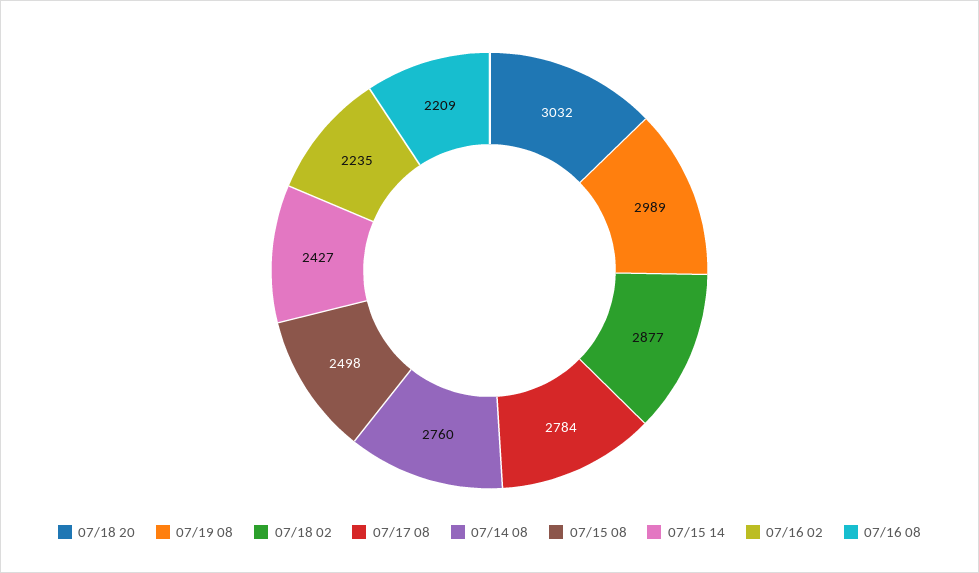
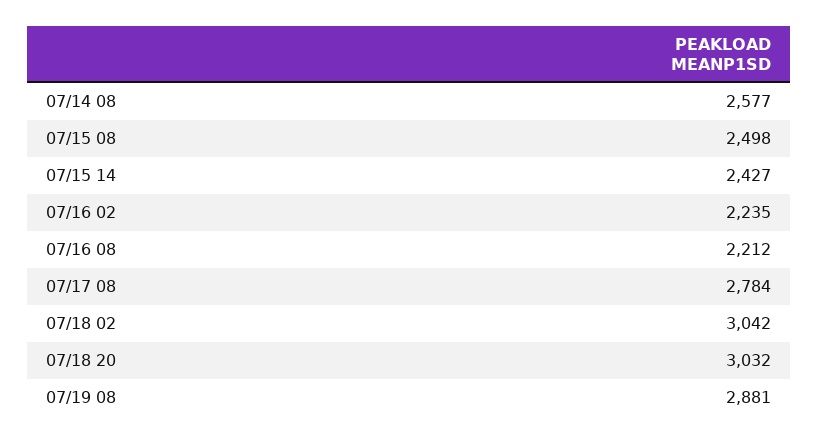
07/19 08: 2989 -> 2881
07/18 02: 2877 -> 3042
07/14 08: 2760 -> 2577
07/16 08: 2209 -> 2212

